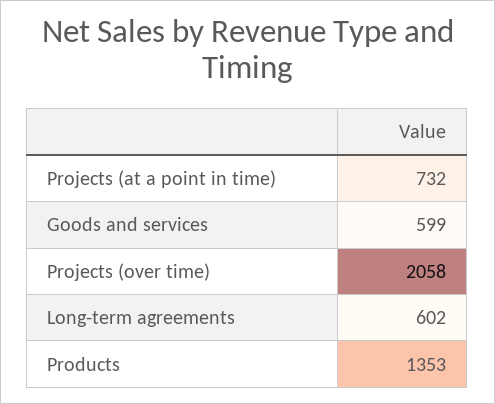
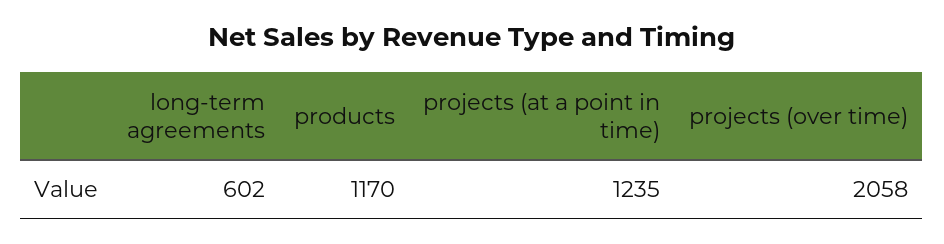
Projects (at a point in time): 732 -> 1235
Goods and services: 599 -> none
Products: 1353 -> 1170

